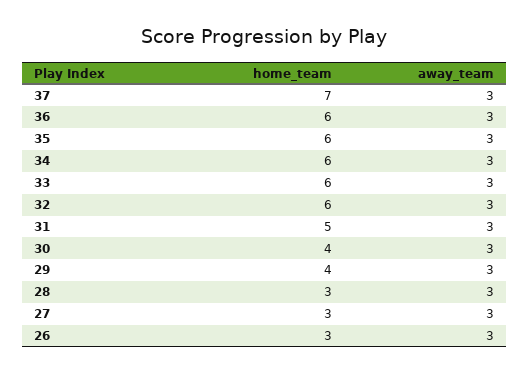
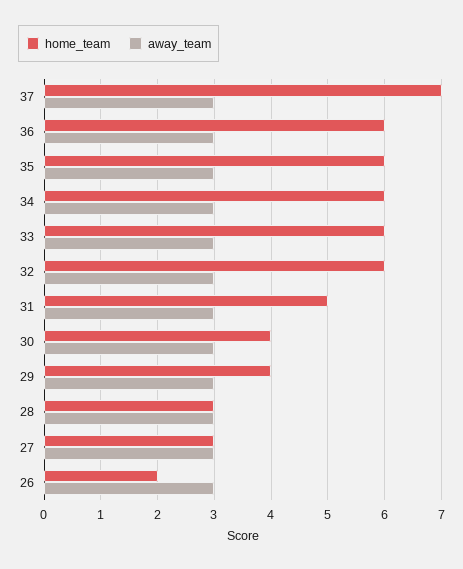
home_team, 26: 3 -> 2

